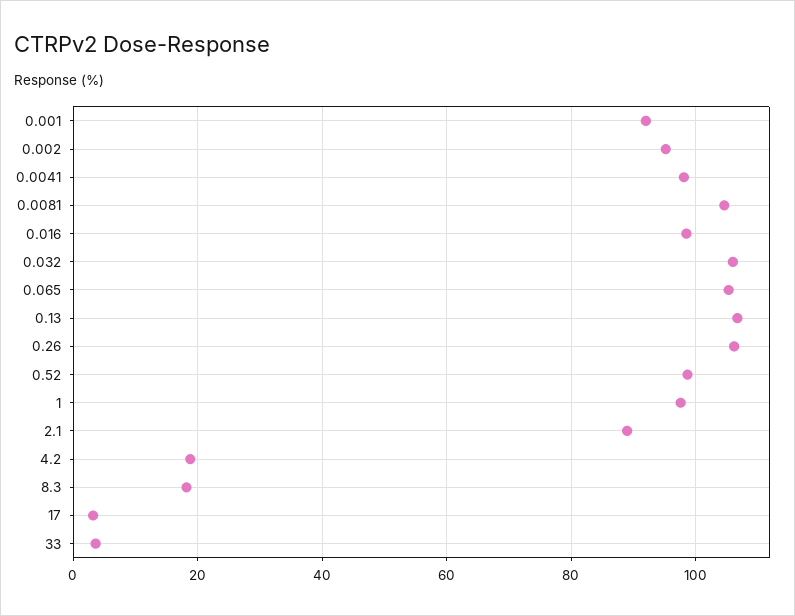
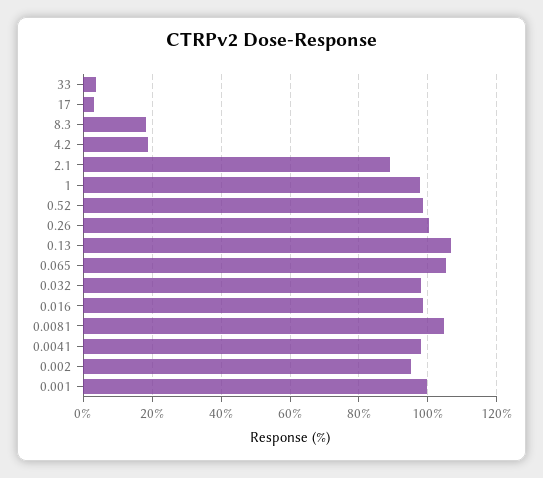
0.001: 92 -> 100
0.032: 106 -> 98
0.26: 106 -> 100

